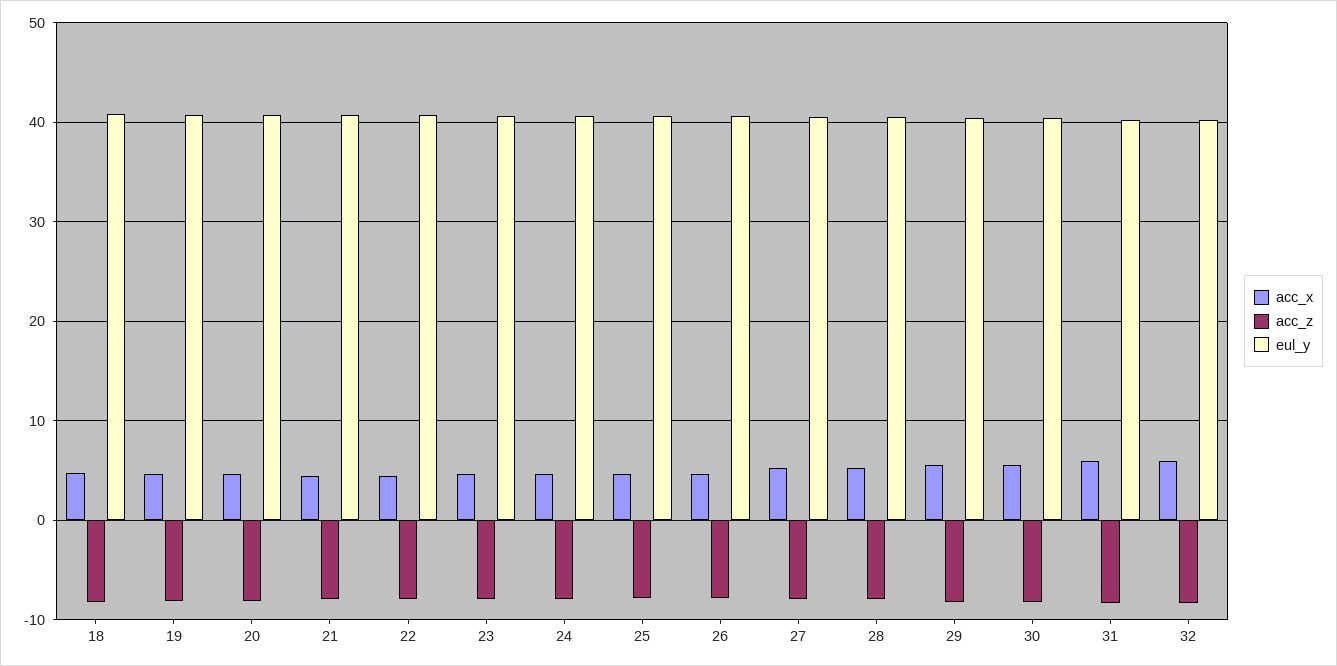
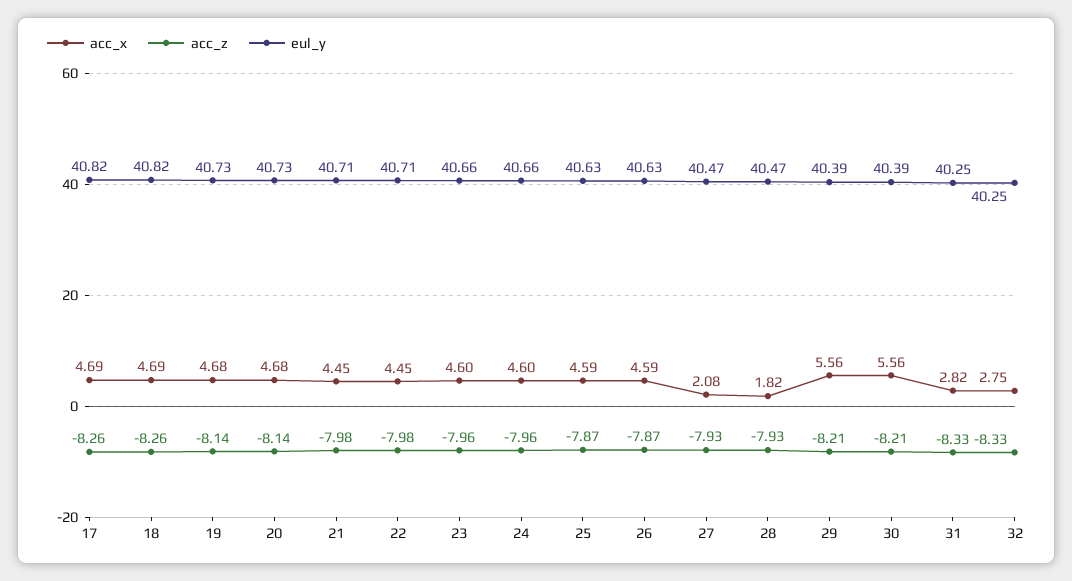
acc_x, 27: 5 -> 2.08
acc_x, 28: 5 -> 1.82
acc_x, 31: 6 -> 2.82
acc_x, 32: 6 -> 2.75
acc_x, 17: none -> 4.69
acc_z, 17: none -> -8.26
eul_y, 17: none -> 40.82

